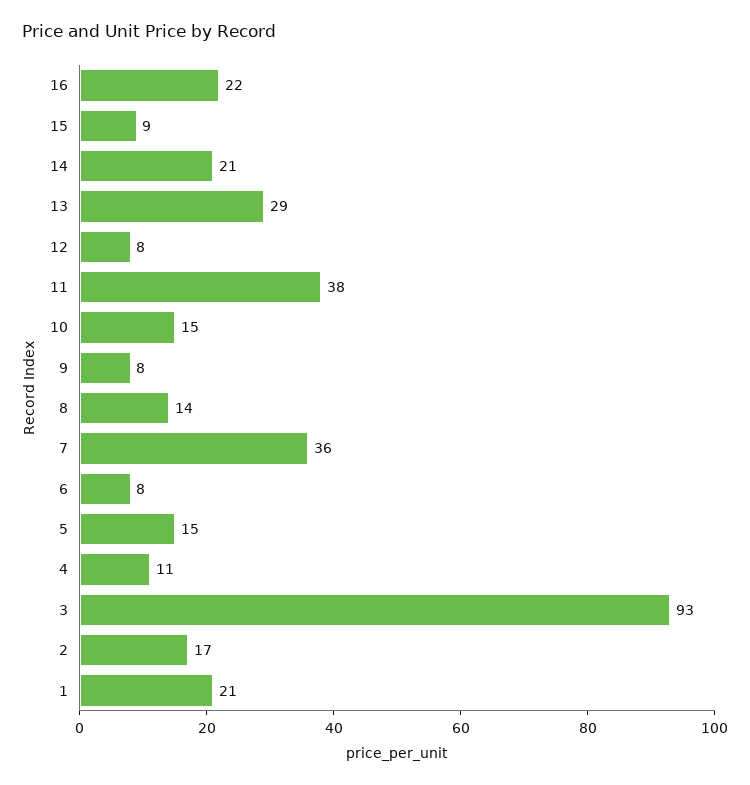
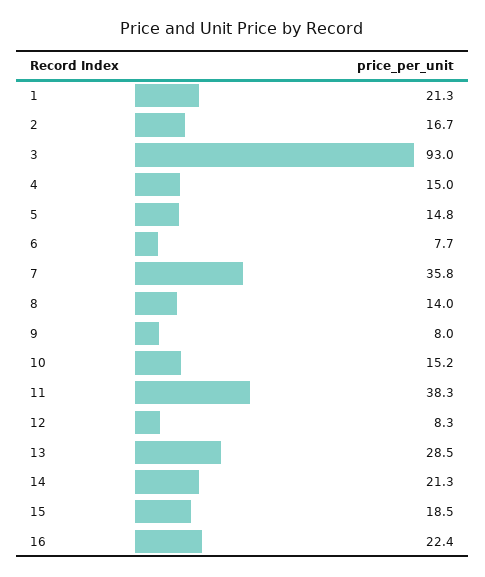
15: 9 -> 18.5
4: 11 -> 15

